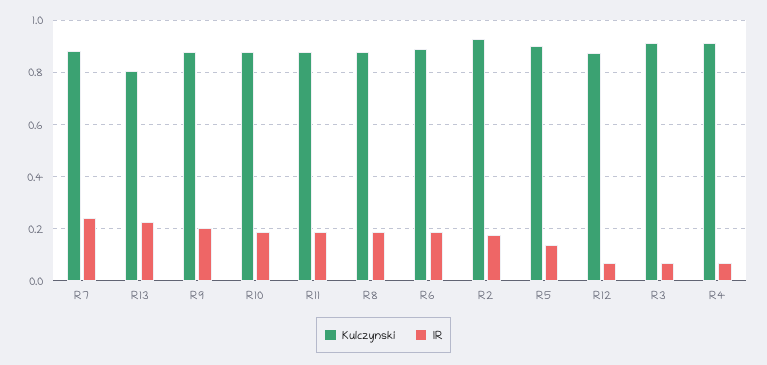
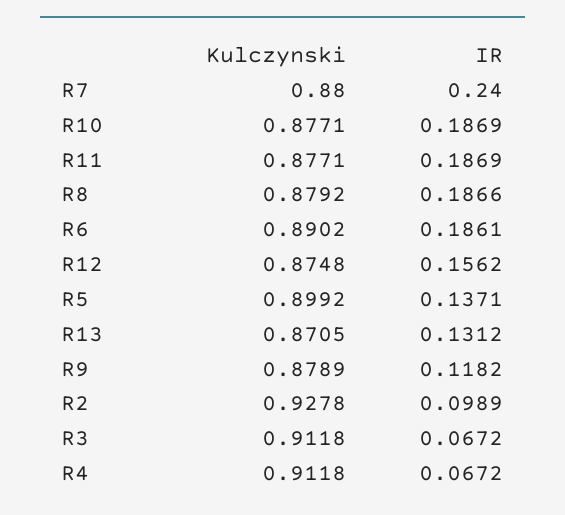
Kulczynski, R13: 0.8 -> 0.8705
IR, R13: 0.225 -> 0.1312
IR, R9: 0.2 -> 0.1182
IR, R2: 0.175 -> 0.0989
IR, R12: 0.075 -> 0.1562

